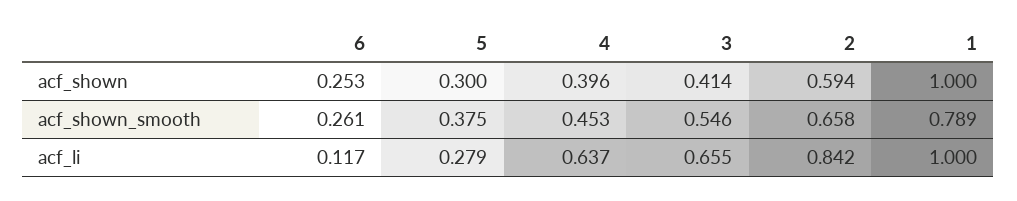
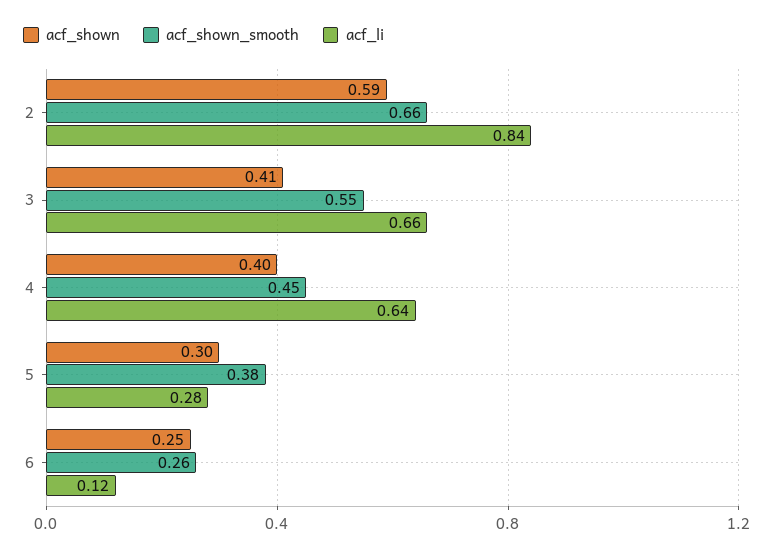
acf_shown, 1: 1 -> none
acf_shown_smooth, 1: 0.789 -> none
acf_li, 1: 1 -> none

